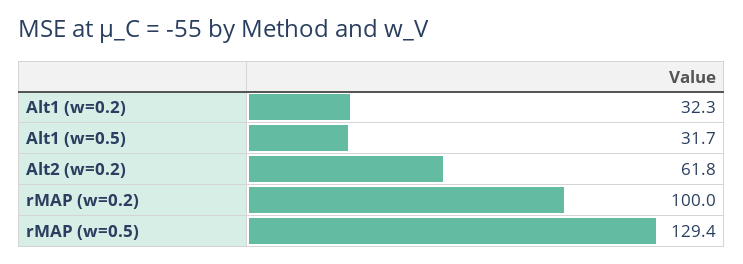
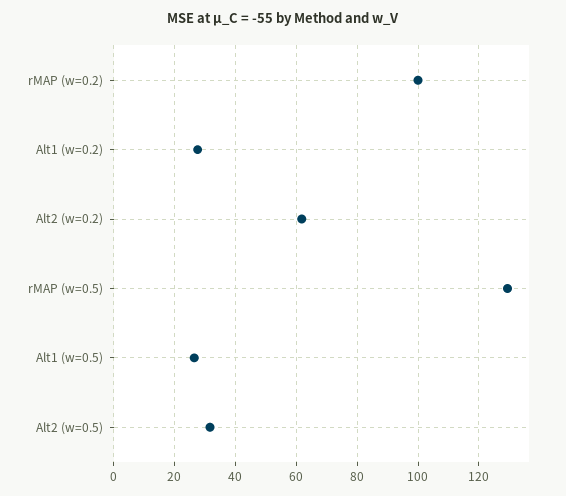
Alt1 (w=0.2): 32.3 -> 28
Alt1 (w=0.5): 31.7 -> 26
Alt2 (w=0.5): none -> 32

